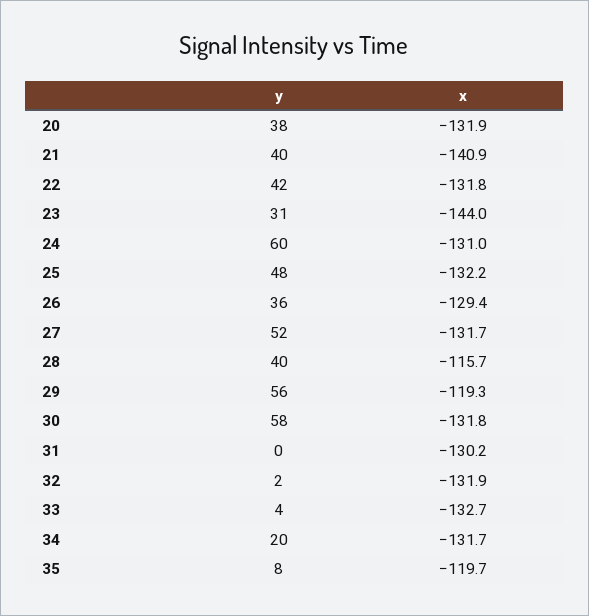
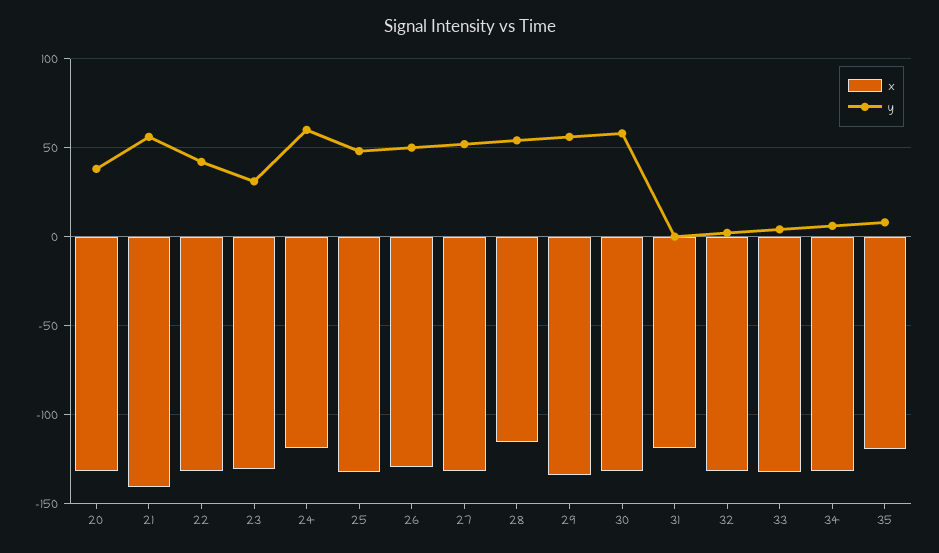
y, 21: 40 -> 55
x, 23: -144 -> -130
x, 24: -131 -> -120
y, 26: 36 -> 50
y, 28: 40 -> 55
x, 29: -119.3 -> -135
x, 31: -130.2 -> -120
y, 34: 20 -> 5

